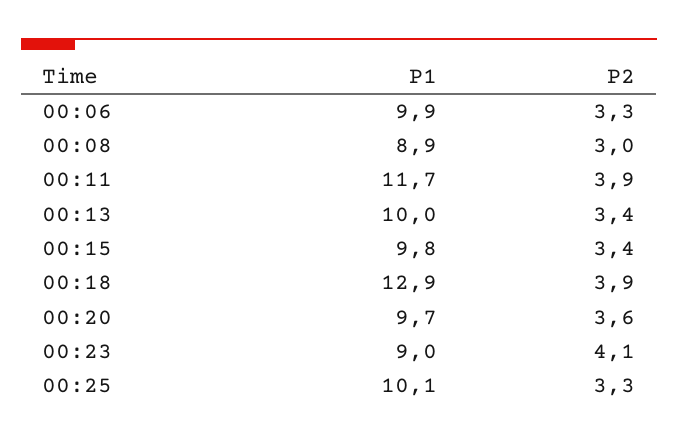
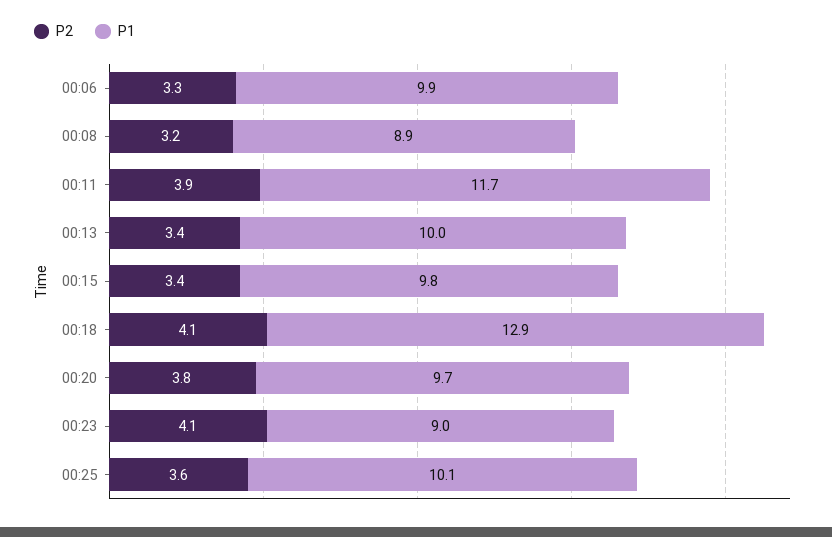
P2, 00:08: 3 -> 3.2
P2, 00:18: 3.9 -> 4.1
P2, 00:20: 3.6 -> 3.8
P2, 00:25: 3.3 -> 3.6

